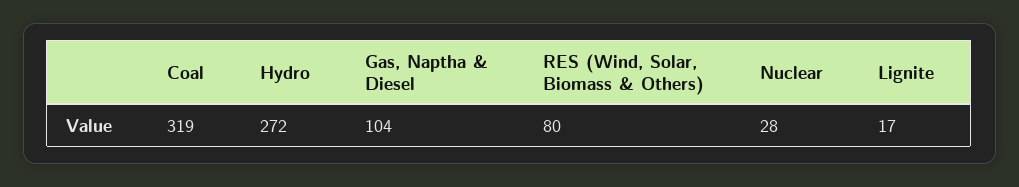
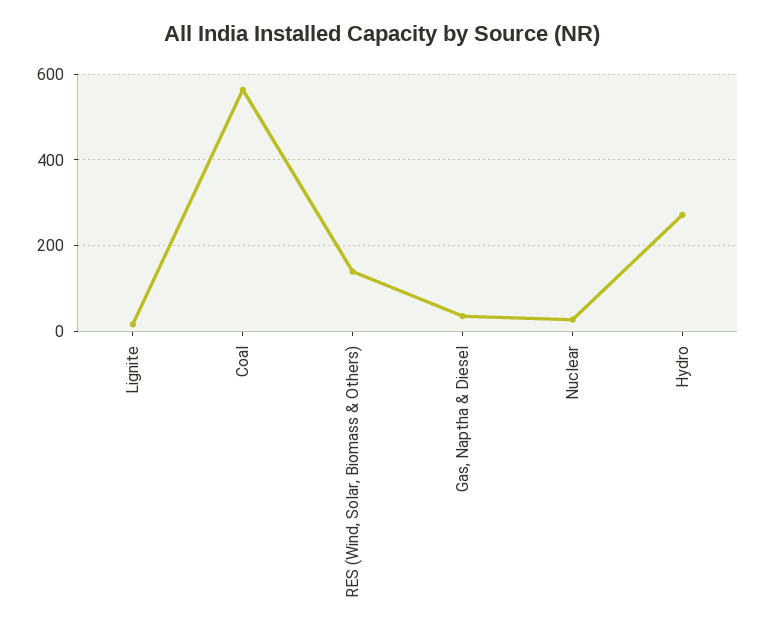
Coal: 319 -> 560
Gas, Naptha & Diesel: 104 -> 40
RES (Wind, Solar, Biomass & Others): 80 -> 140

